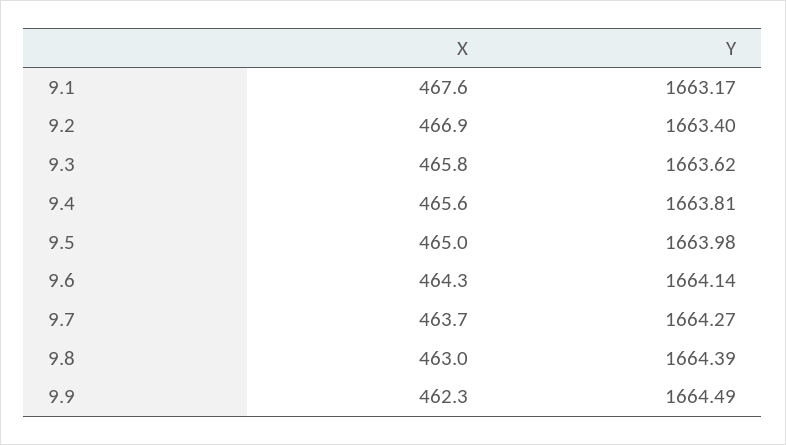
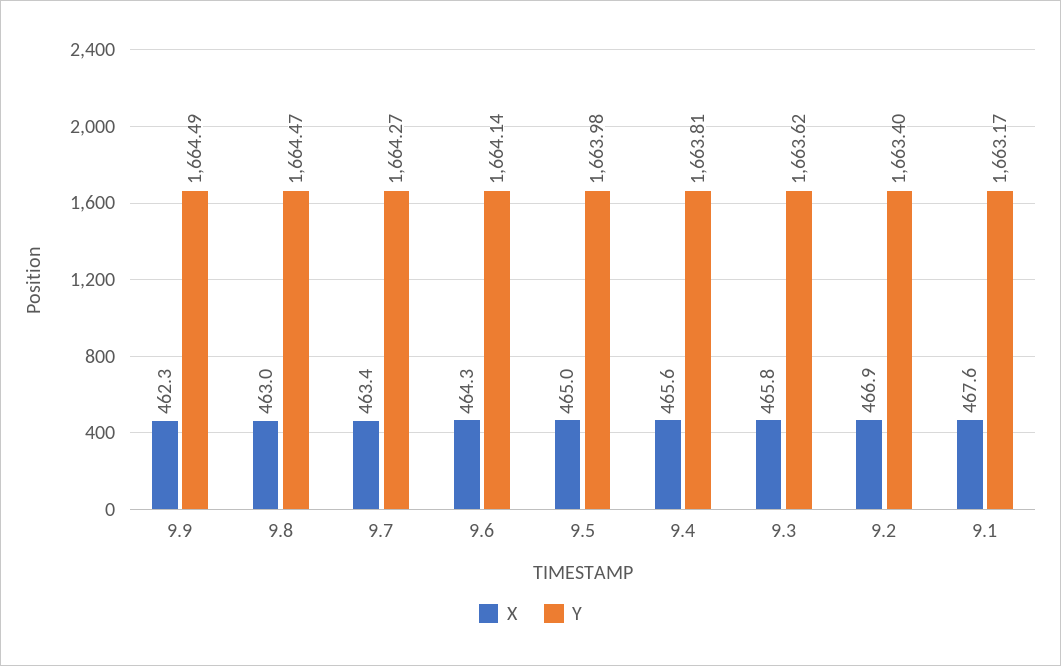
X, 9.7: 463.7 -> 463.4
Y, 9.8: 1664.39 -> 1664.47

